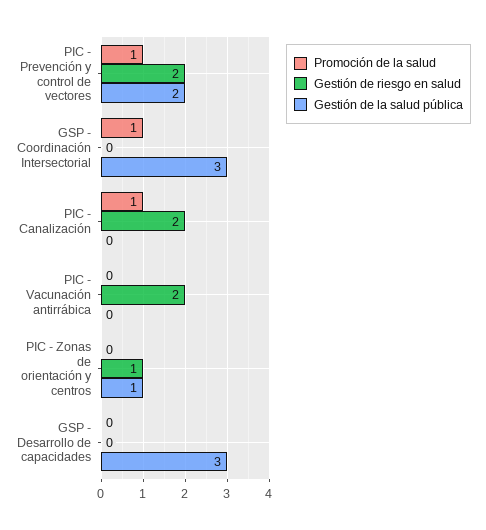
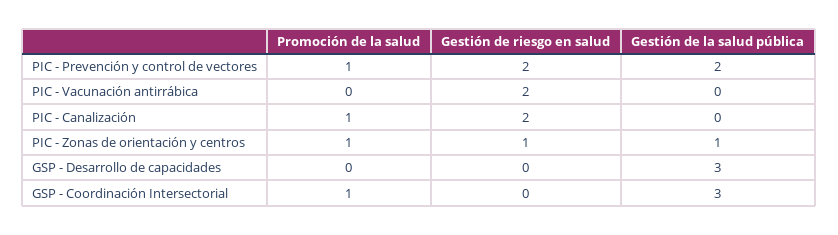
Promoción de la salud, PIC - Zonas de orientación y centros: 0 -> 1

